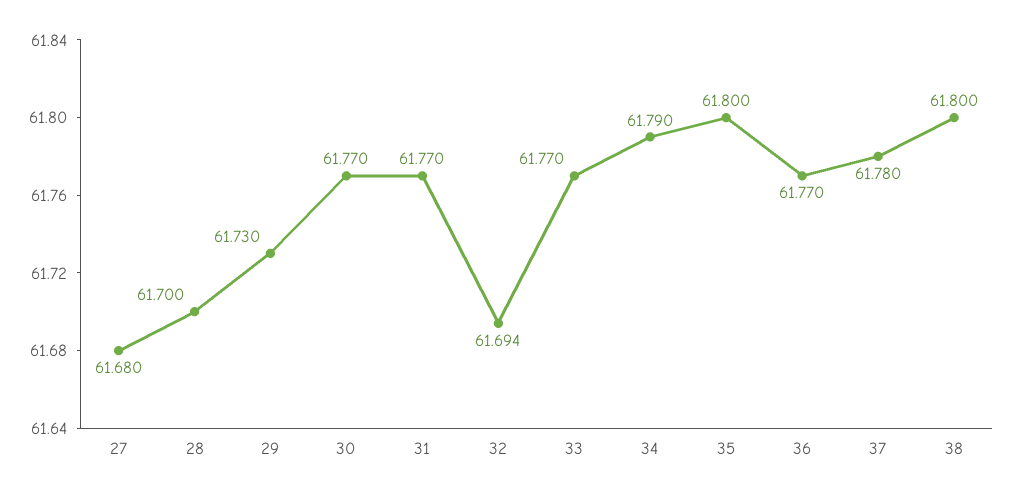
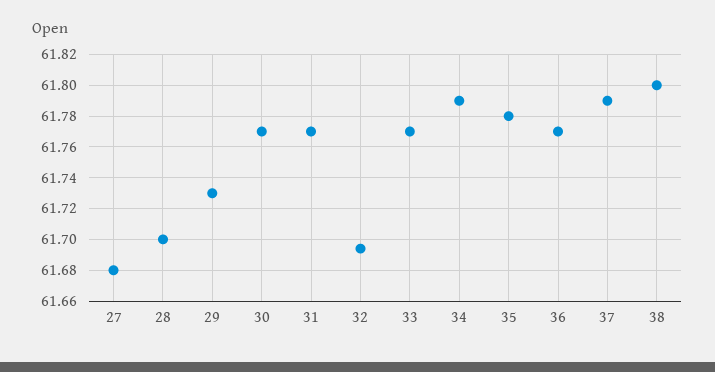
35: 61.8 -> 61.78
37: 61.78 -> 61.79

